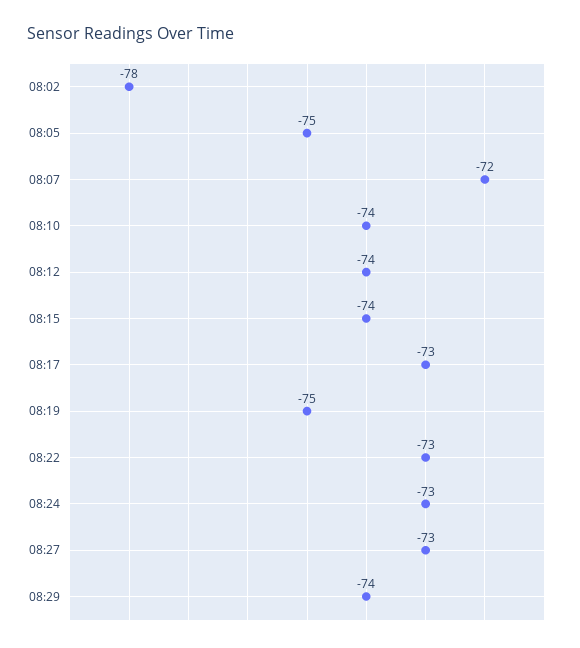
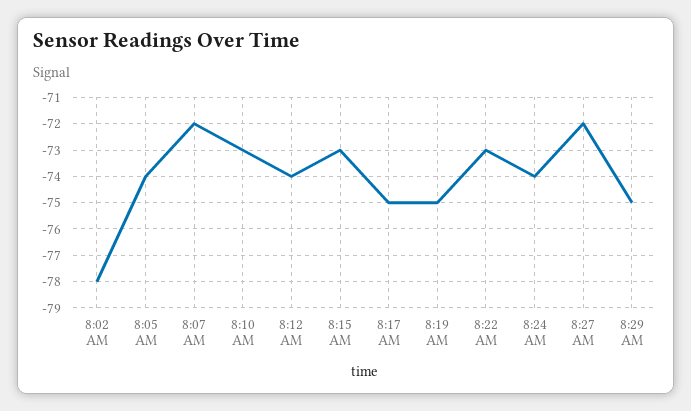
08:05: -75 -> -74
08:10: -74 -> -73
08:15: -74 -> -73
08:17: -73 -> -75
08:24: -73 -> -74
08:27: -73 -> -72
08:29: -74 -> -75

